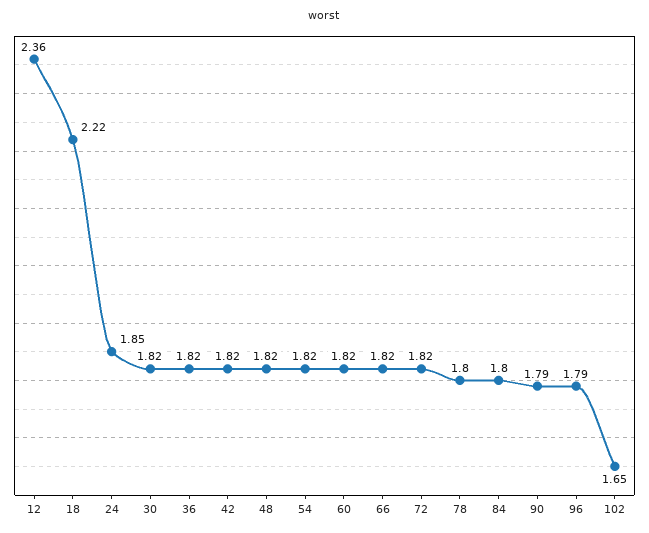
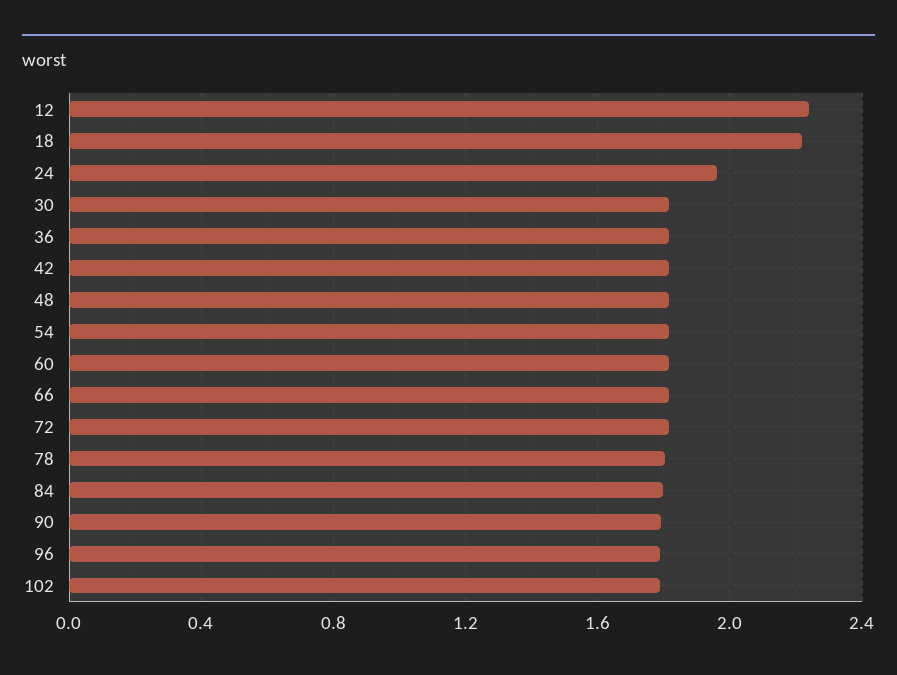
12: 2.36 -> 2.25
24: 1.85 -> 1.95
102: 1.65 -> 1.8

